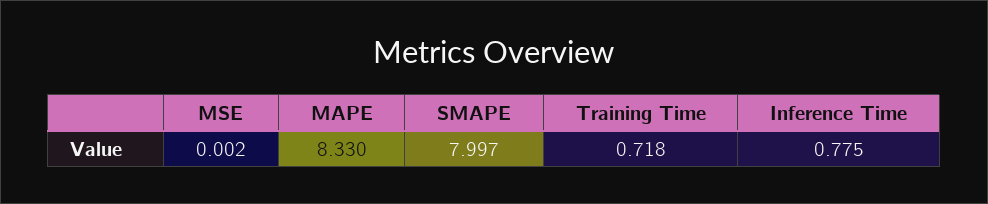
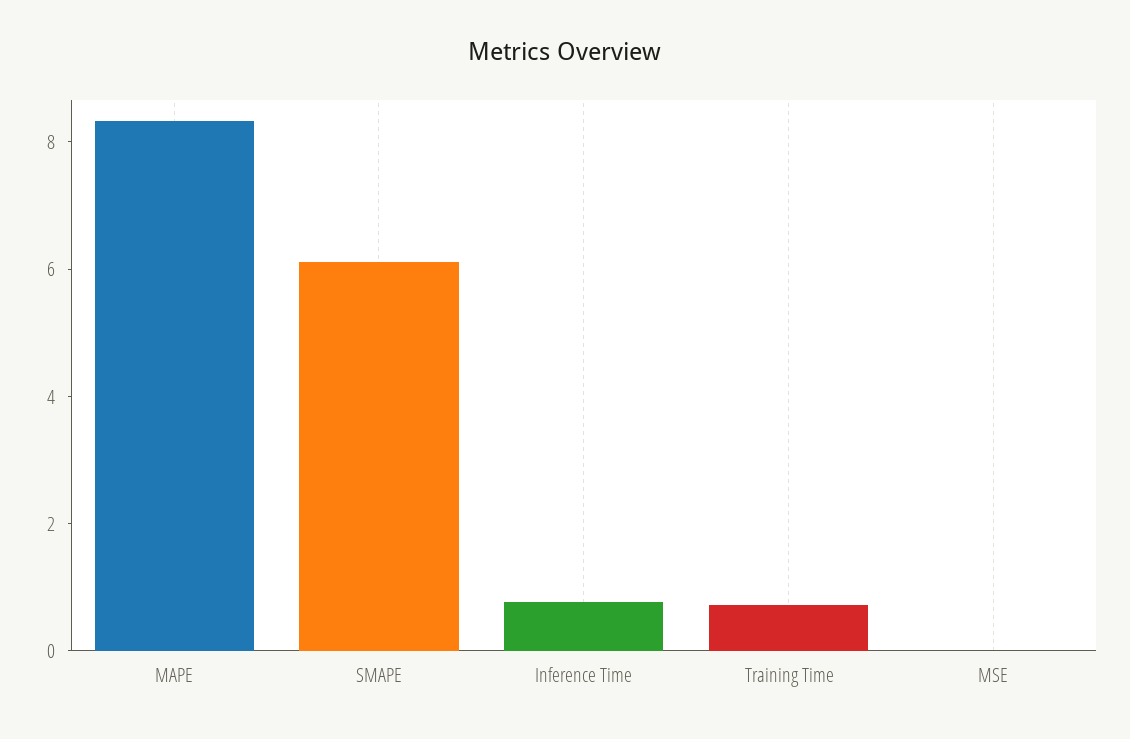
SMAPE: 7.997 -> 6

